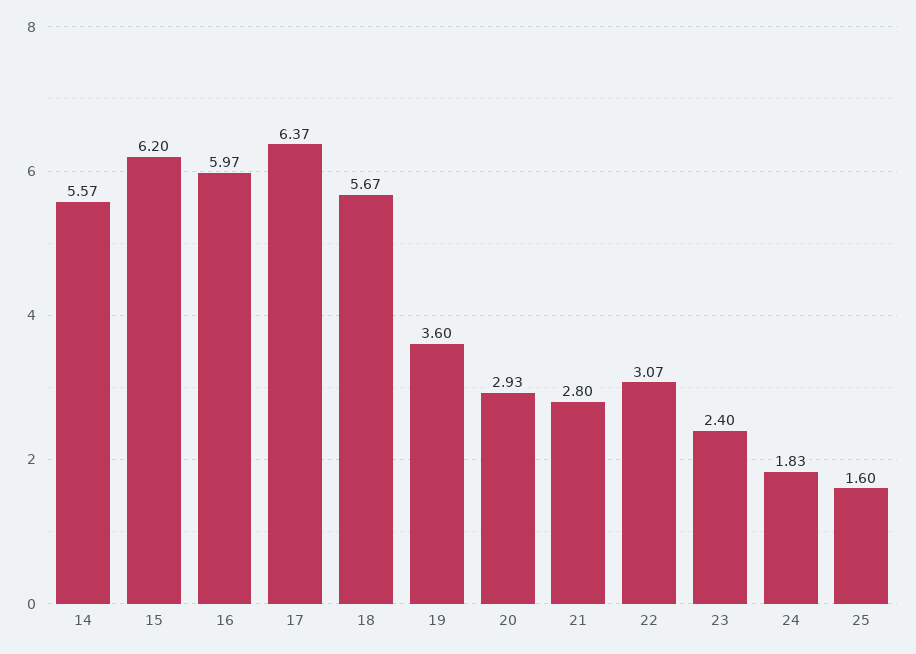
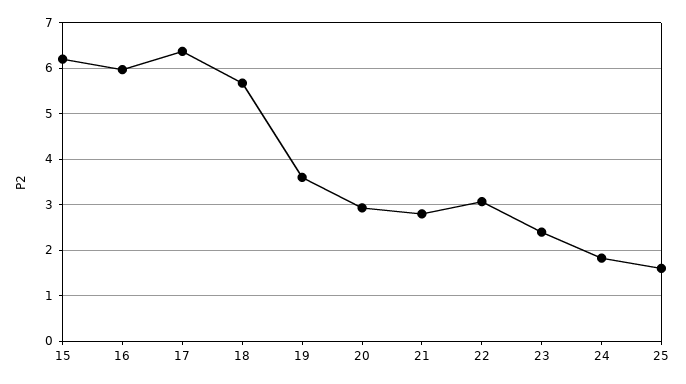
14: 5.57 -> none

